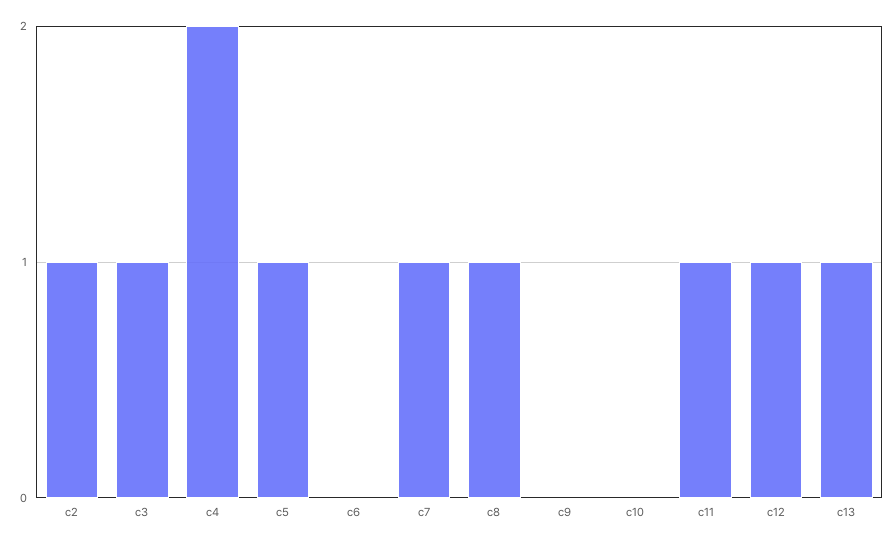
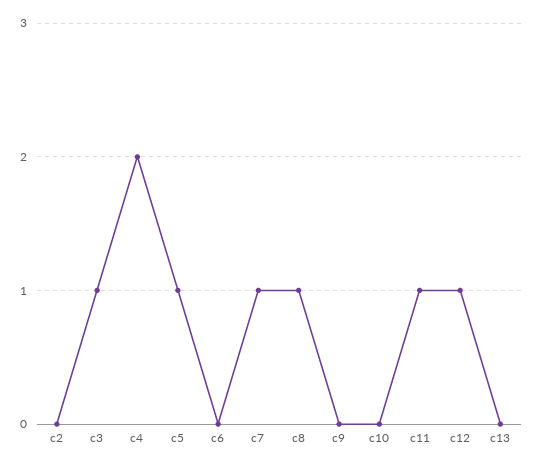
c2: 1 -> 0
c13: 1 -> 0

